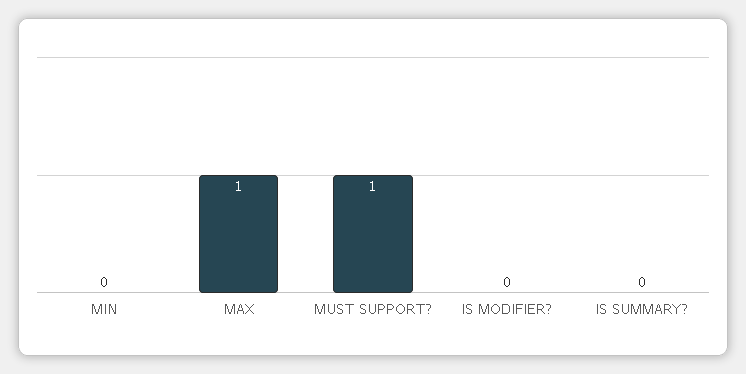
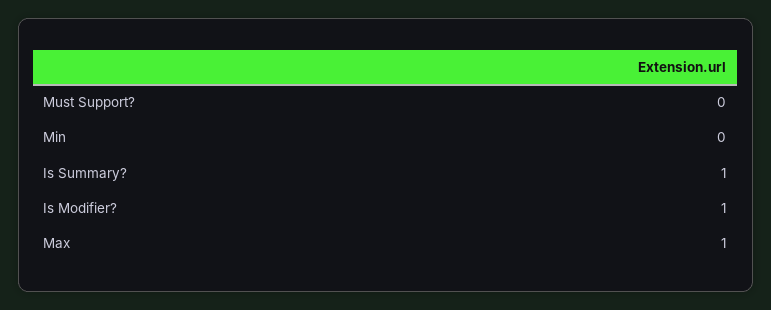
MUST SUPPORT?: 1 -> 0
IS MODIFIER?: 0 -> 1
IS SUMMARY?: 0 -> 1

